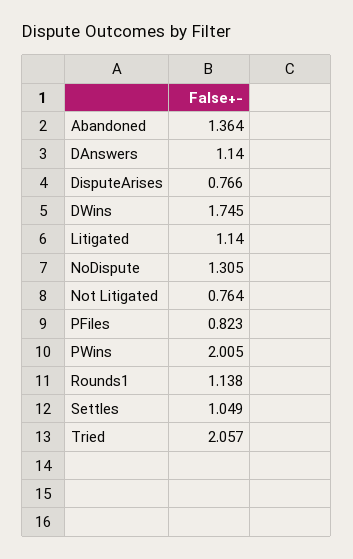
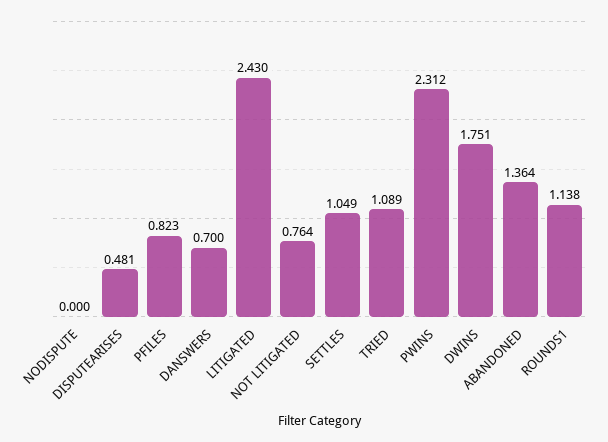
DAnswers: 1.14 -> 0.7
DisputeArises: 0.766 -> 0.481
DWins: 1.745 -> 1.751
Litigated: 1.14 -> 2.43
NoDispute: 1.305 -> 0
PWins: 2.005 -> 2.312
Tried: 2.057 -> 1.089

